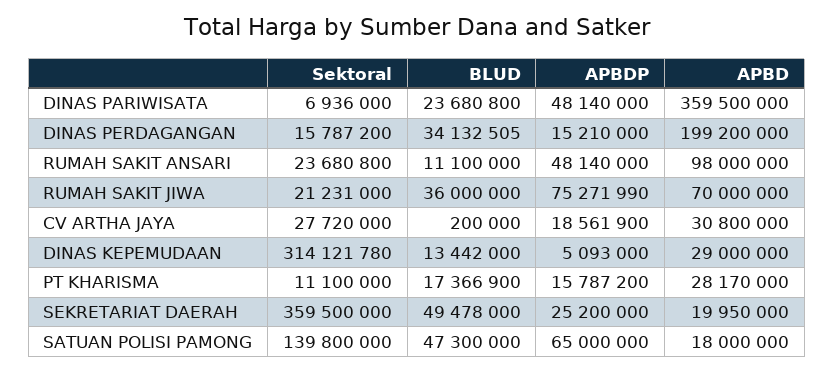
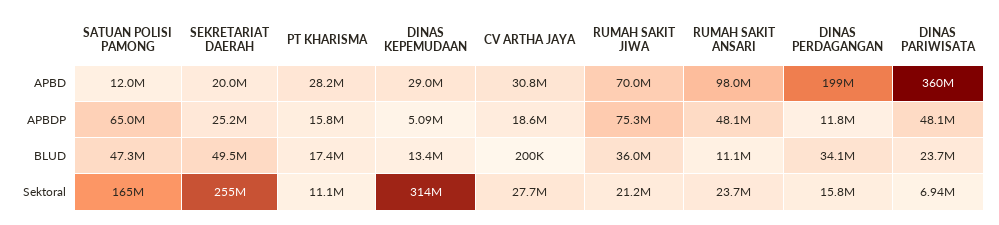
APBDP, DINAS PERDAGANGAN: 15210000 -> 11800000
Sektoral, SEKRETARIAT DAERAH: 359500000 -> 255000000
Sektoral, SATUAN POLISI PAMONG: 139800000 -> 165000000
APBD, SATUAN POLISI PAMONG: 18000000 -> 12000000

